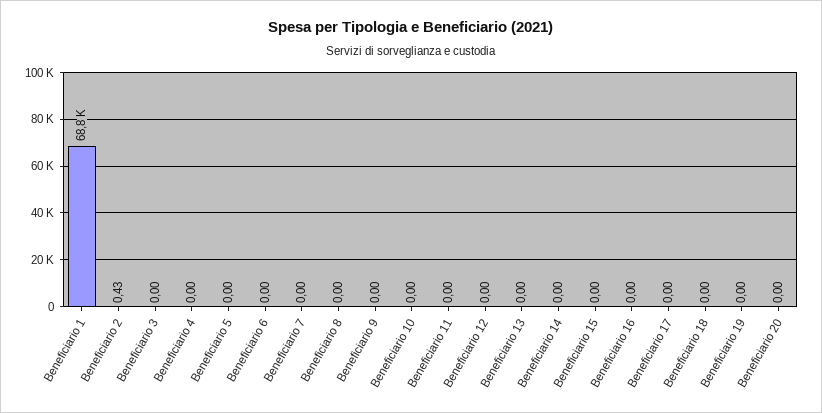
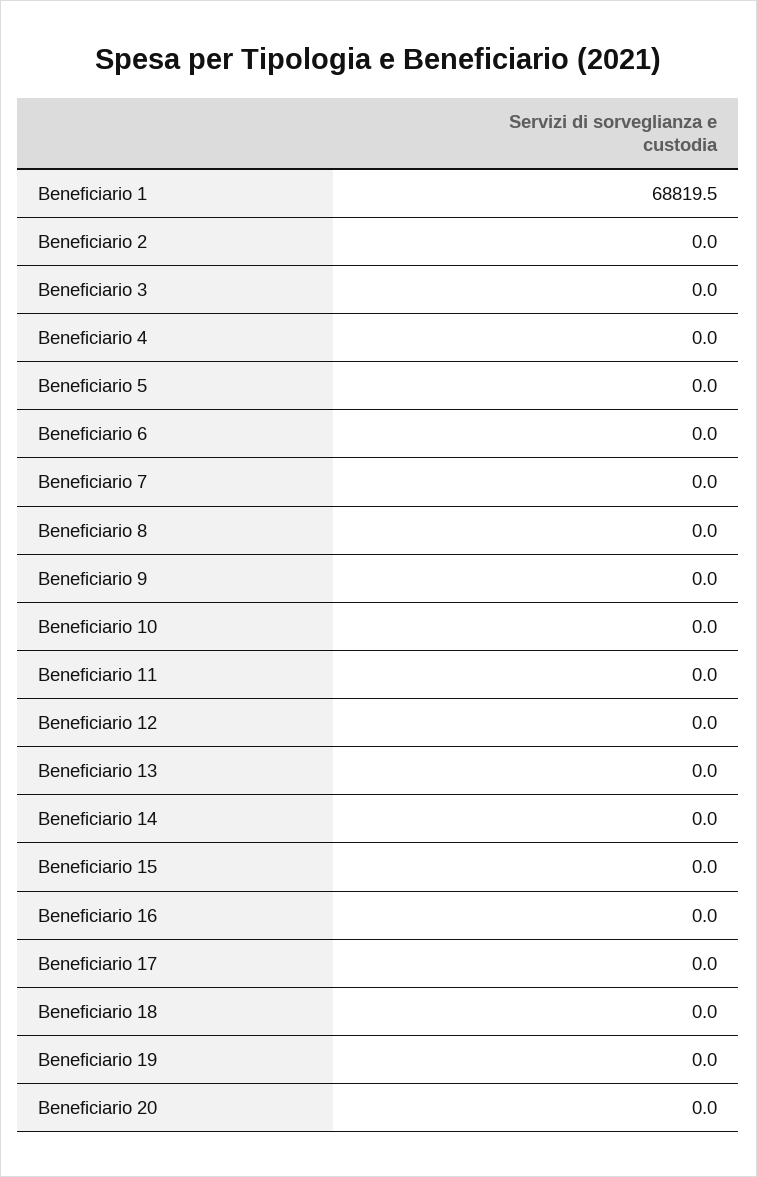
Beneficiario 2: 0.43 -> 0

